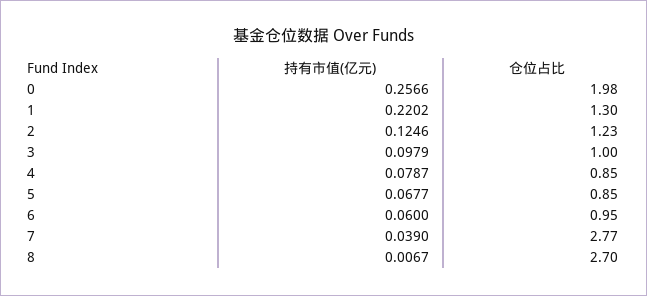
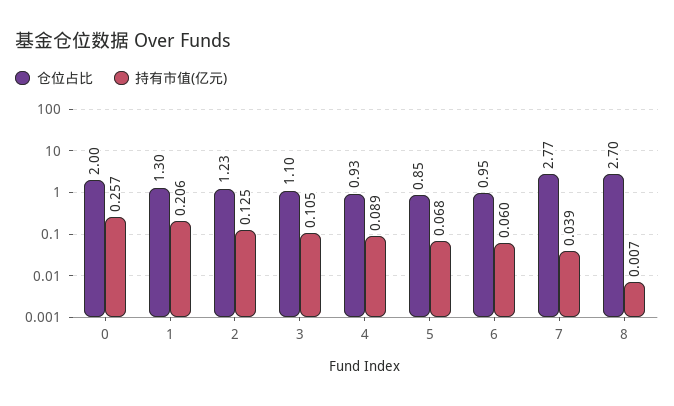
仓位占比, 0: 1.98 -> 2
持有市值(亿元), 1: 0.2202 -> 0.206
持有市值(亿元), 3: 0.0979 -> 0.105
仓位占比, 3: 1 -> 1.1
持有市值(亿元), 4: 0.0787 -> 0.089
仓位占比, 4: 0.85 -> 0.93

